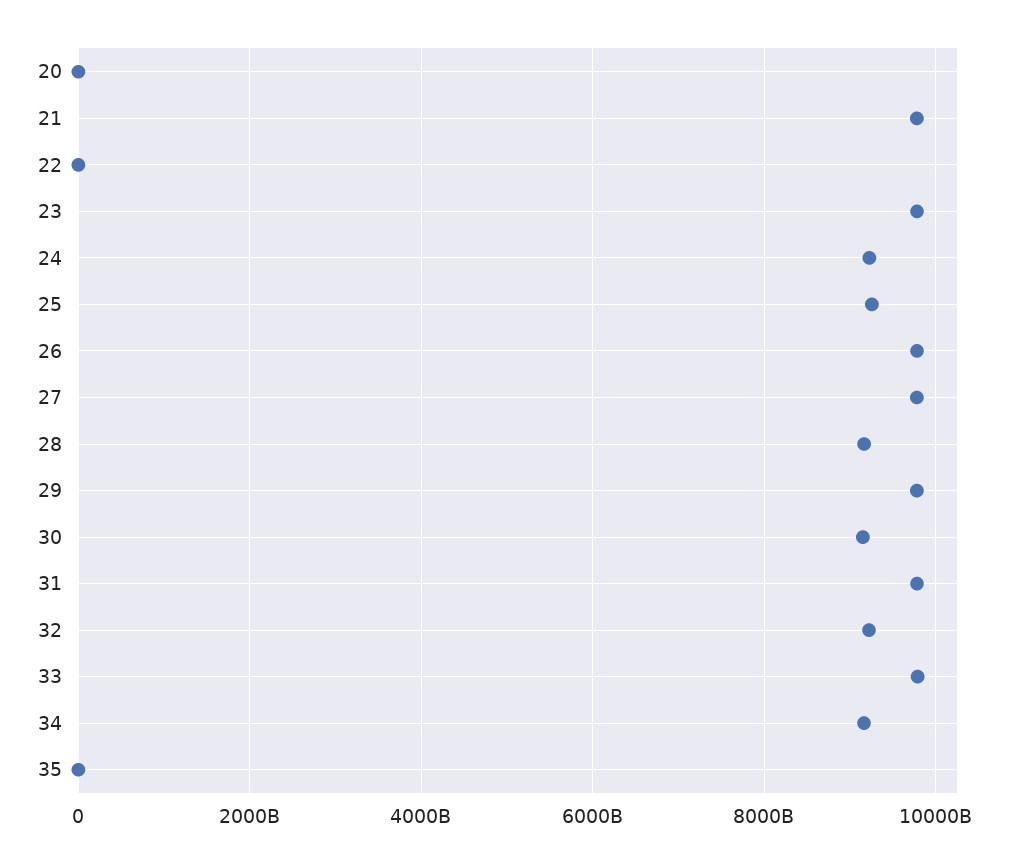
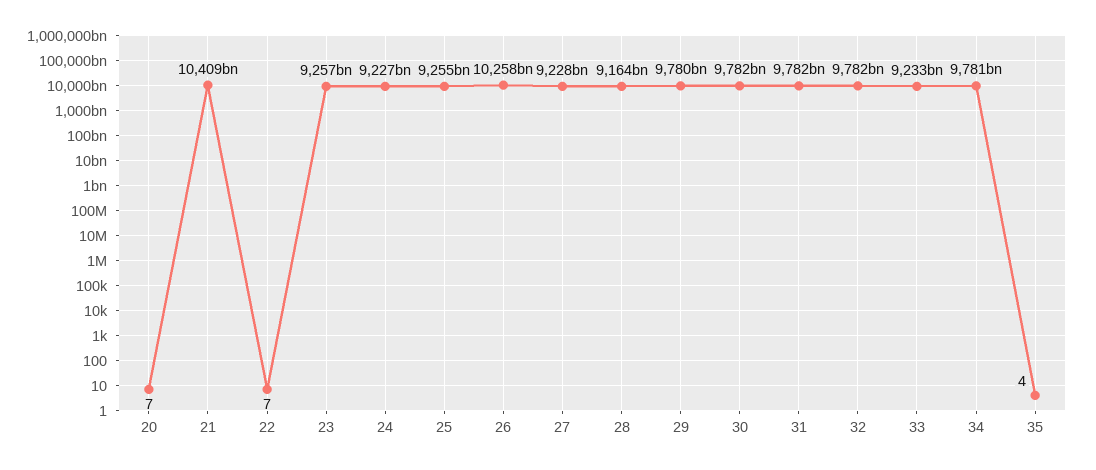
21: 9800000000000 -> 10409000000000
23: 9800000000000 -> 9257000000000
26: 9800000000000 -> 10258000000000
27: 9800000000000 -> 9228000000000
30: 9200000000000 -> 9782000000000
32: 9200000000000 -> 9782000000000
33: 9800000000000 -> 9233000000000
34: 9200000000000 -> 9781000000000

